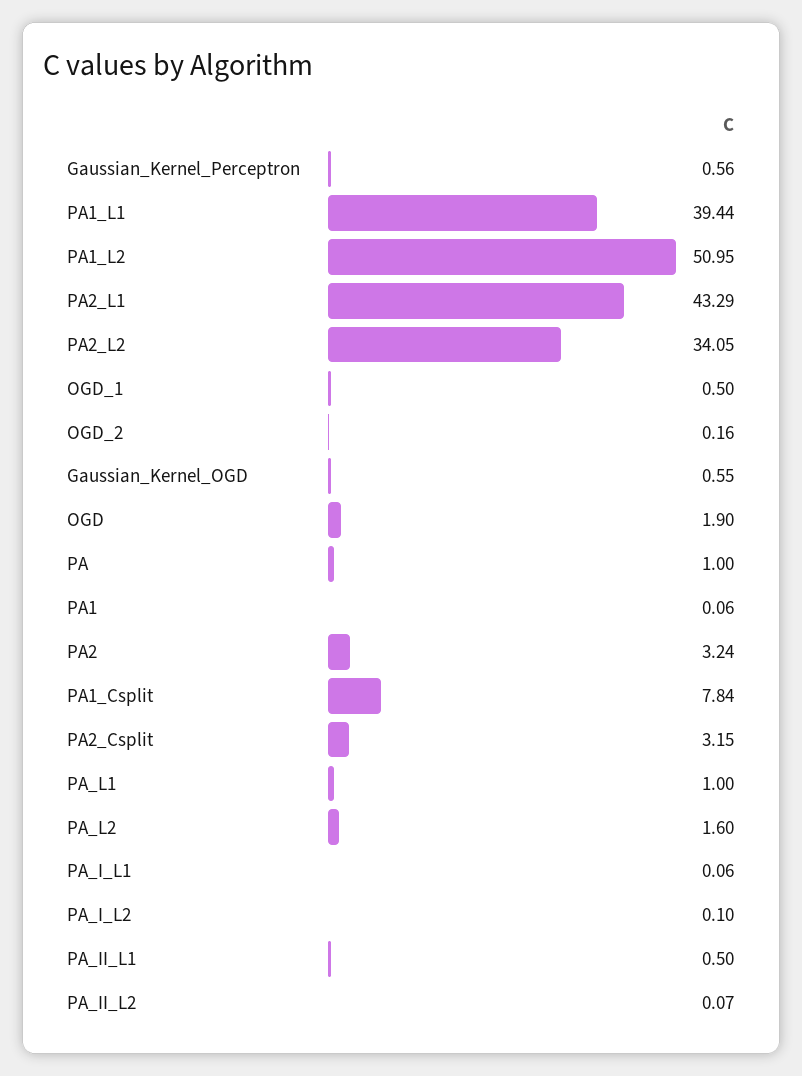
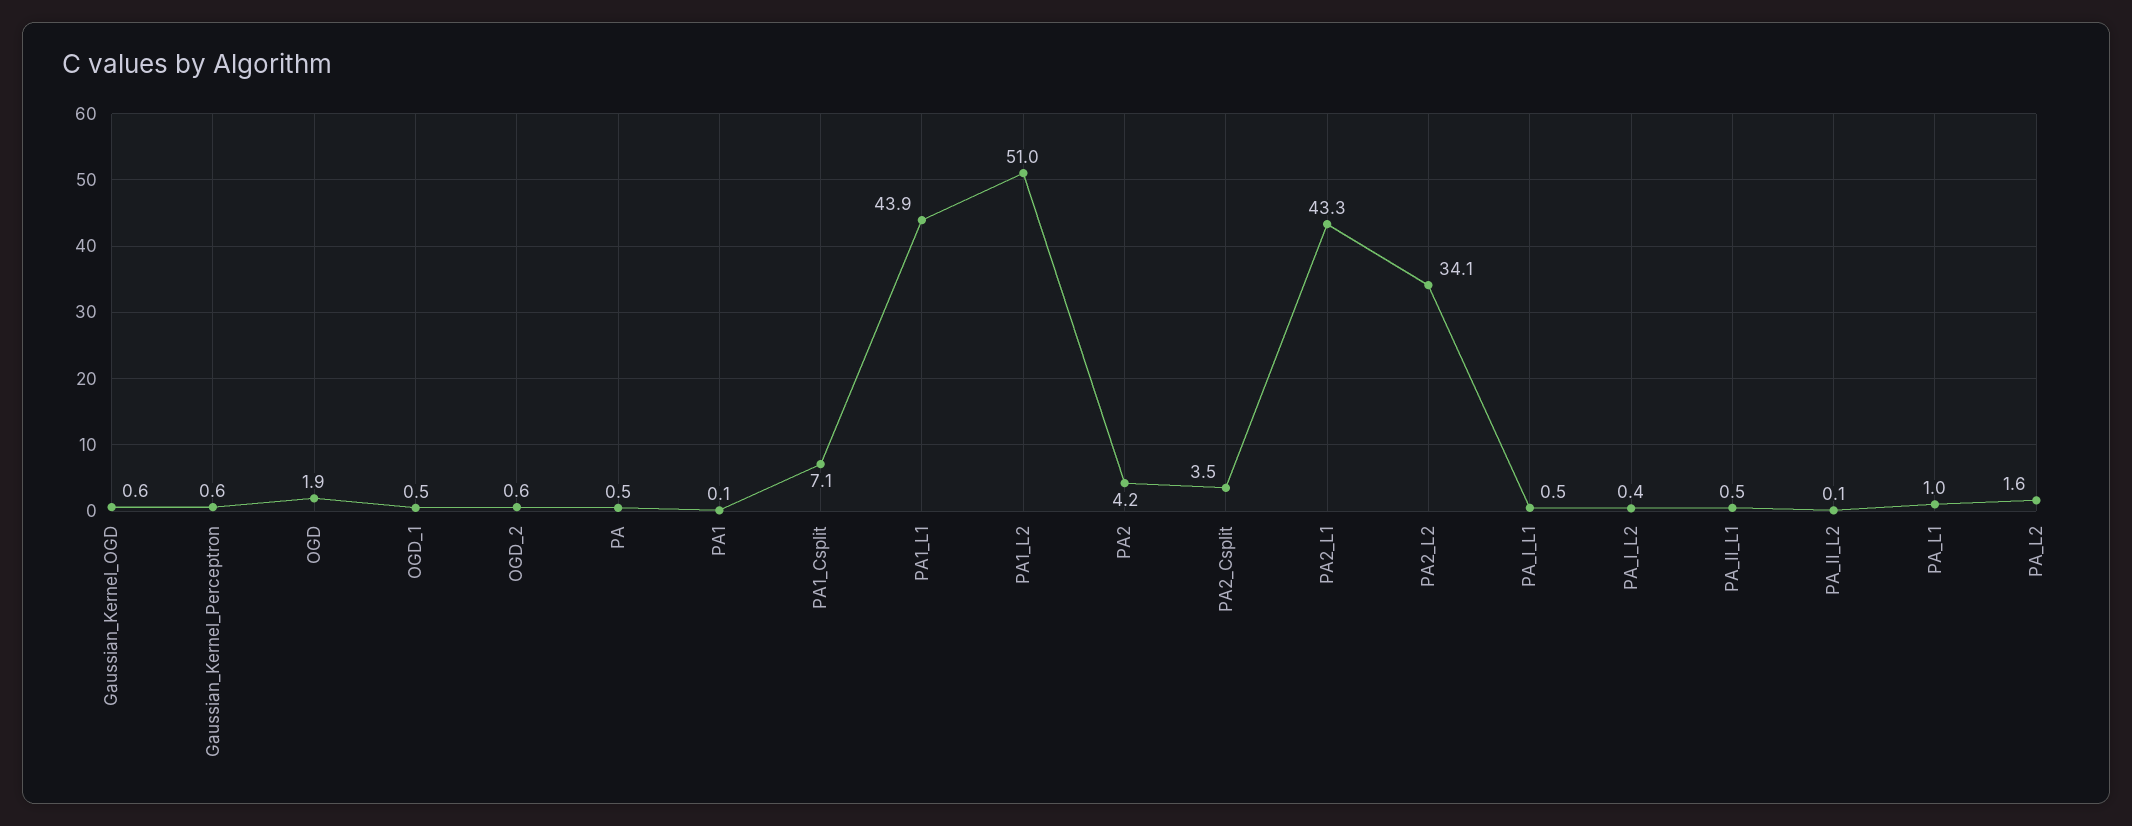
PA1_L1: 39.44 -> 43.9
OGD_2: 0.16 -> 0.6
PA: 1 -> 0.5
PA2: 3.24 -> 4.2
PA1_Csplit: 7.84 -> 7.1
PA2_Csplit: 3.15 -> 3.5
PA_I_L1: 0.06 -> 0.5
PA_I_L2: 0.1 -> 0.4

